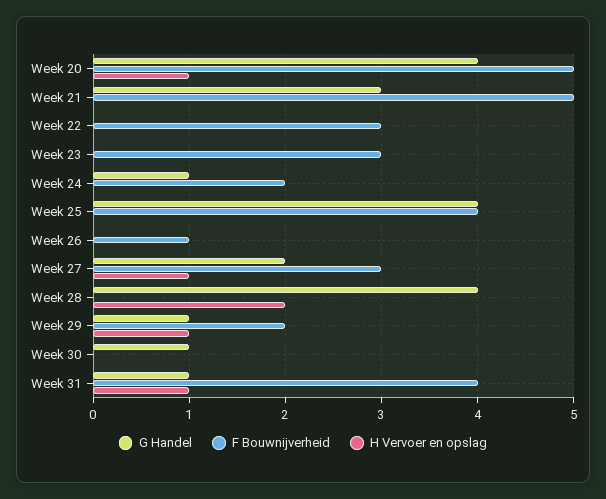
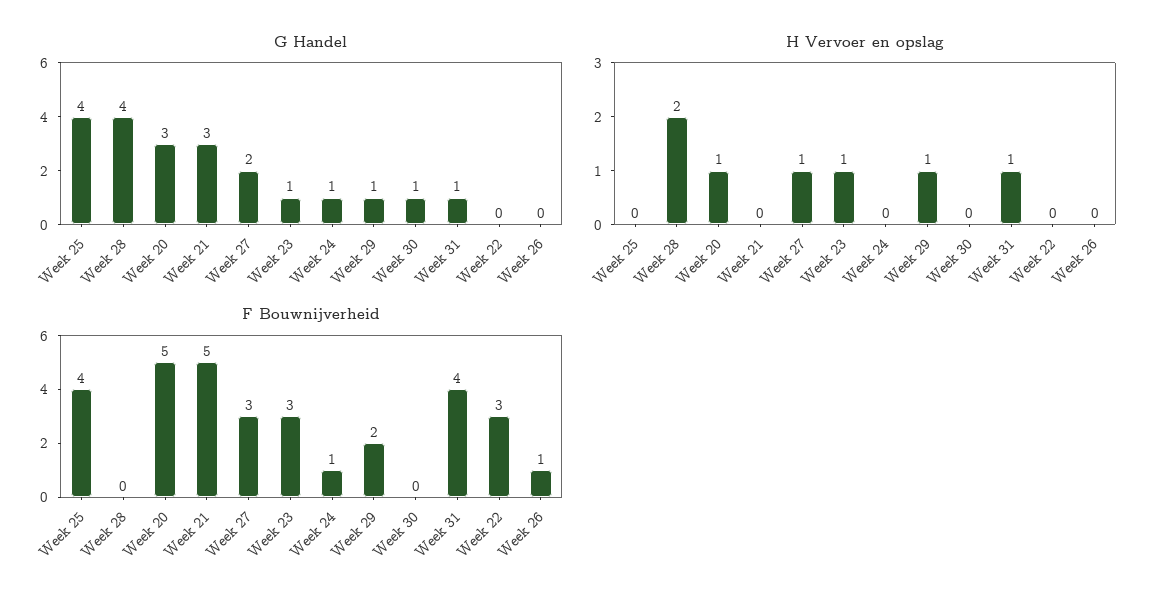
G Handel, Week 20: 4 -> 3
G Handel, Week 23: 0 -> 1
H Vervoer en opslag, Week 23: 0 -> 1
F Bouwnijverheid, Week 24: 2 -> 1

